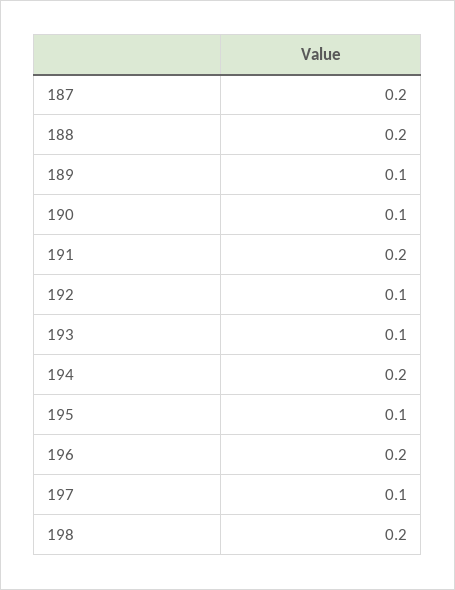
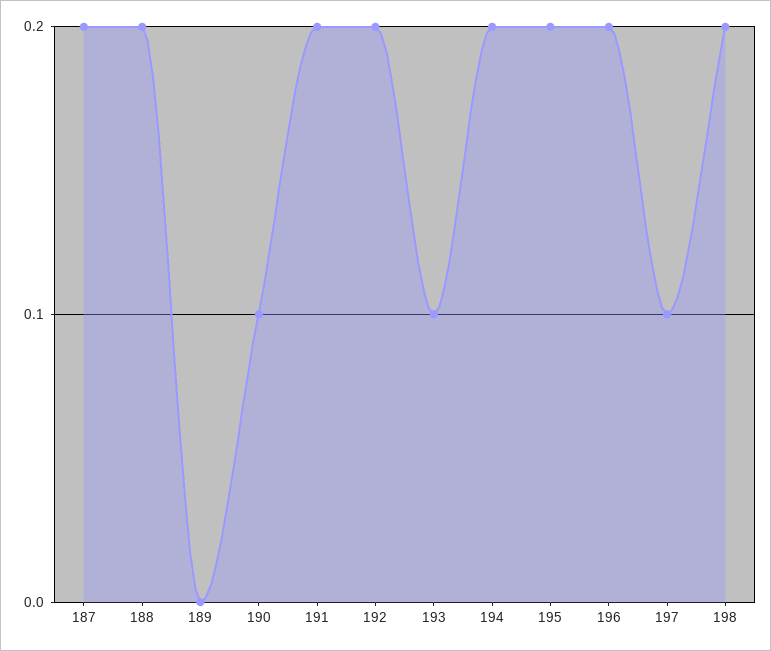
189: 0.1 -> 0
192: 0.1 -> 0.2
195: 0.1 -> 0.2

